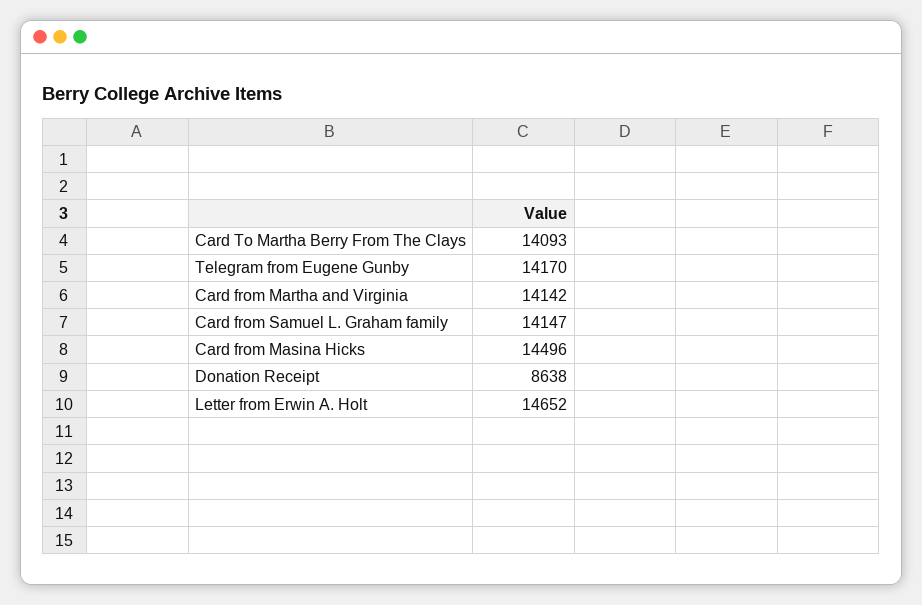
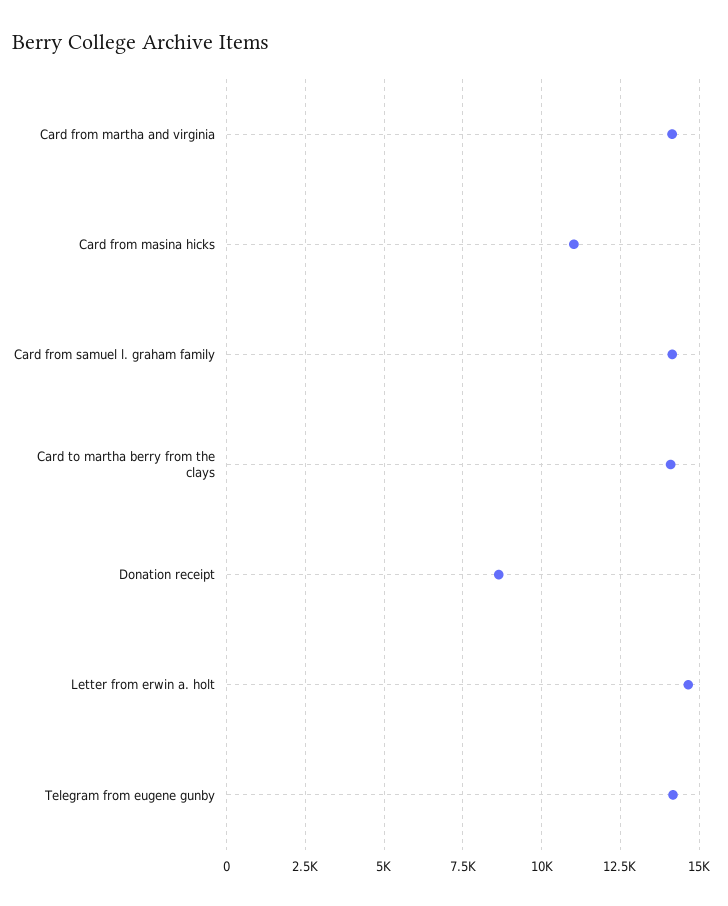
Card from Masina Hicks: 14496 -> 11000

